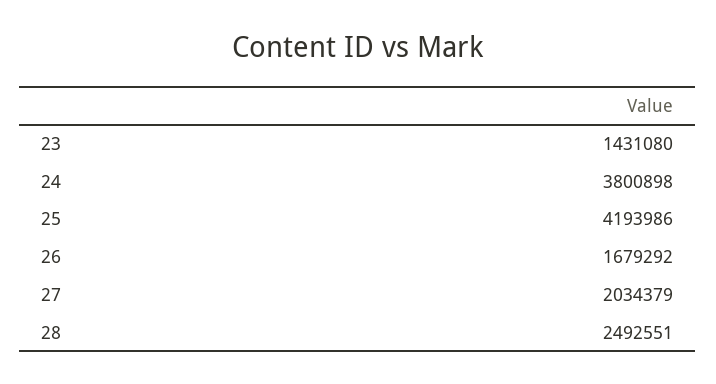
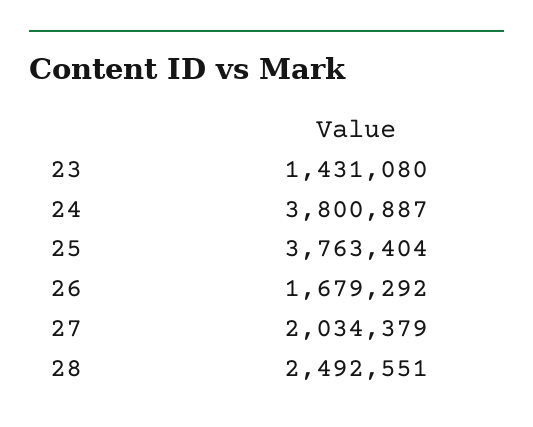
24: 3800898 -> 3800887
25: 4193986 -> 3763404

